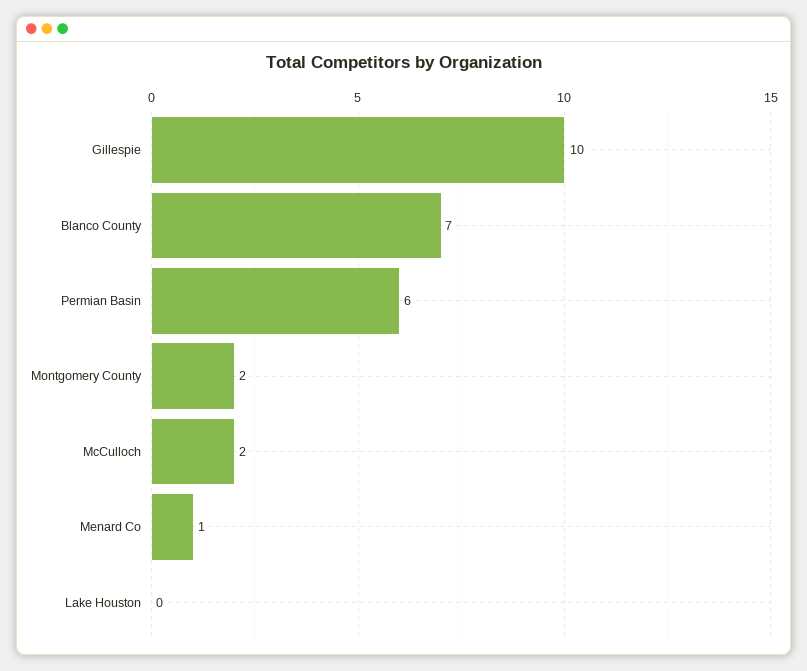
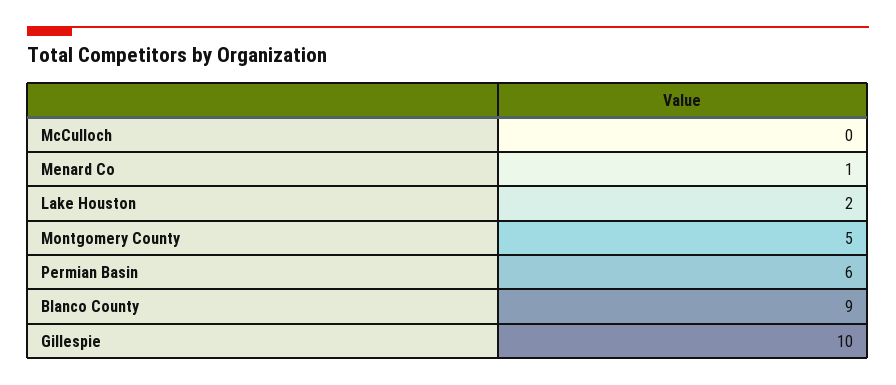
Blanco County: 7 -> 9
Montgomery County: 2 -> 5
McCulloch: 2 -> 0
Lake Houston: 0 -> 2

